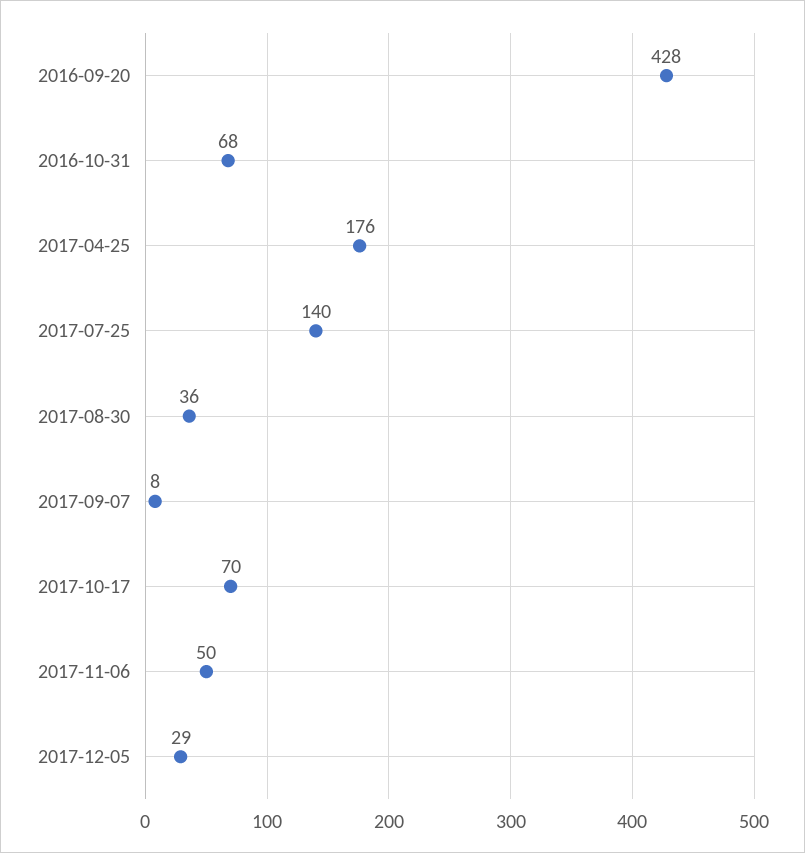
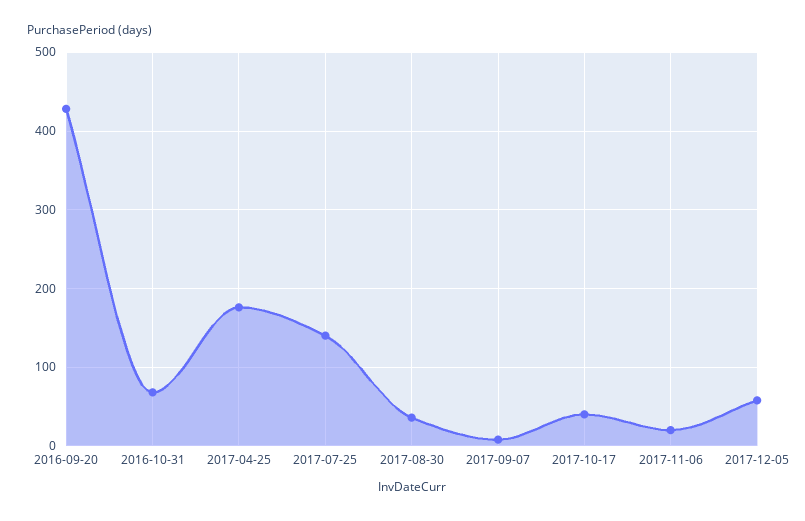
2017-10-17: 70 -> 40
2017-11-06: 50 -> 20
2017-12-05: 29 -> 60

